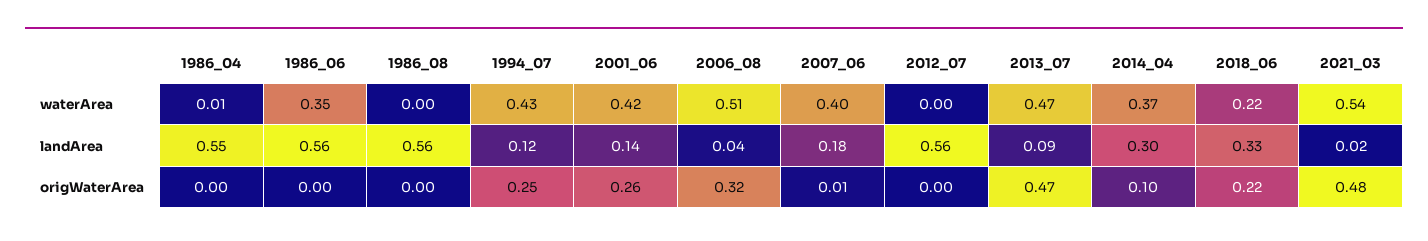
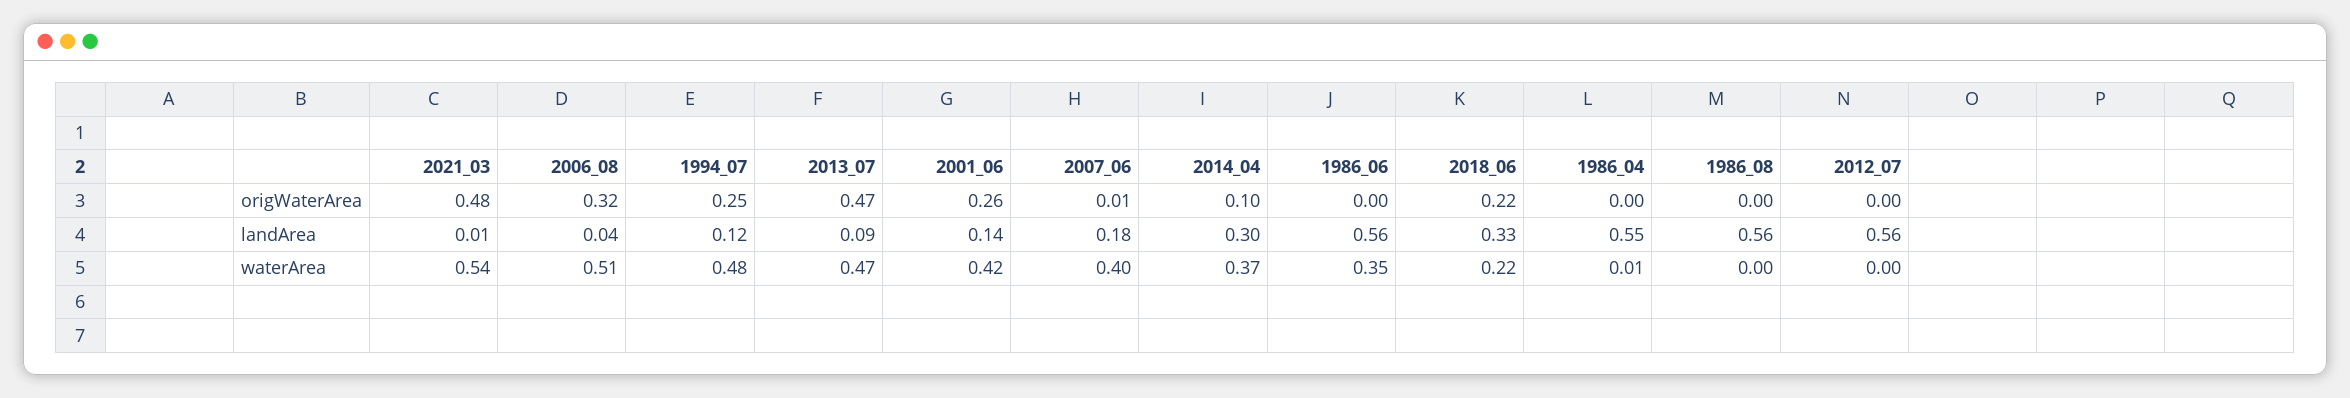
1994_07, waterArea: 0.43 -> 0.48
2021_03, landArea: 0.02 -> 0.01

